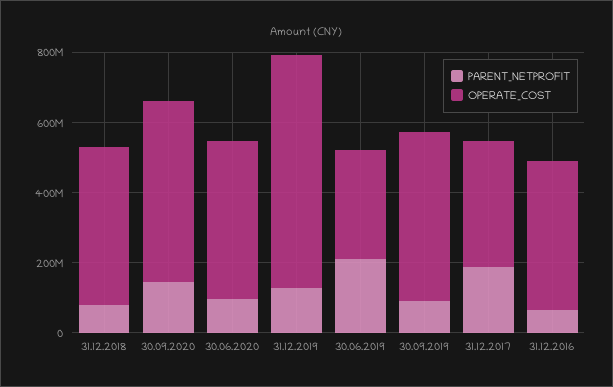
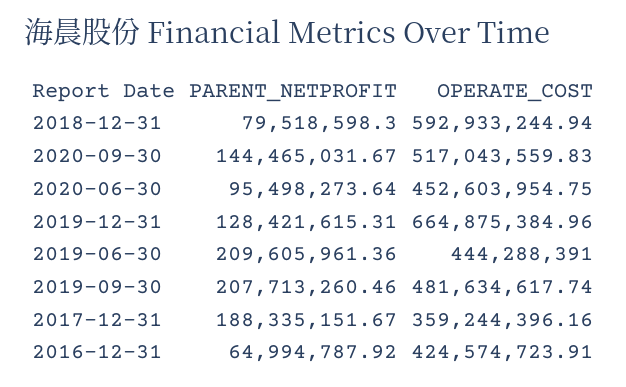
OPERATE_COST, 31.12.2018: 450000000 -> 592933244.94
OPERATE_COST, 30.06.2019: 300000000 -> 444288391
PARENT_NETPROFIT, 30.09.2019: 100000000 -> 207713260.46

